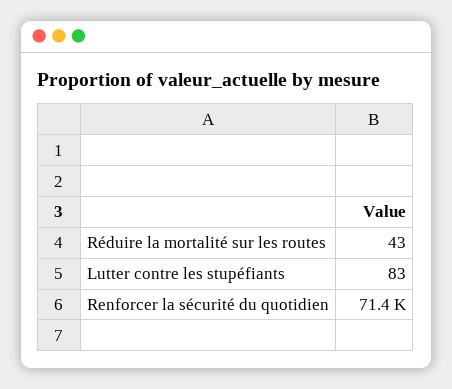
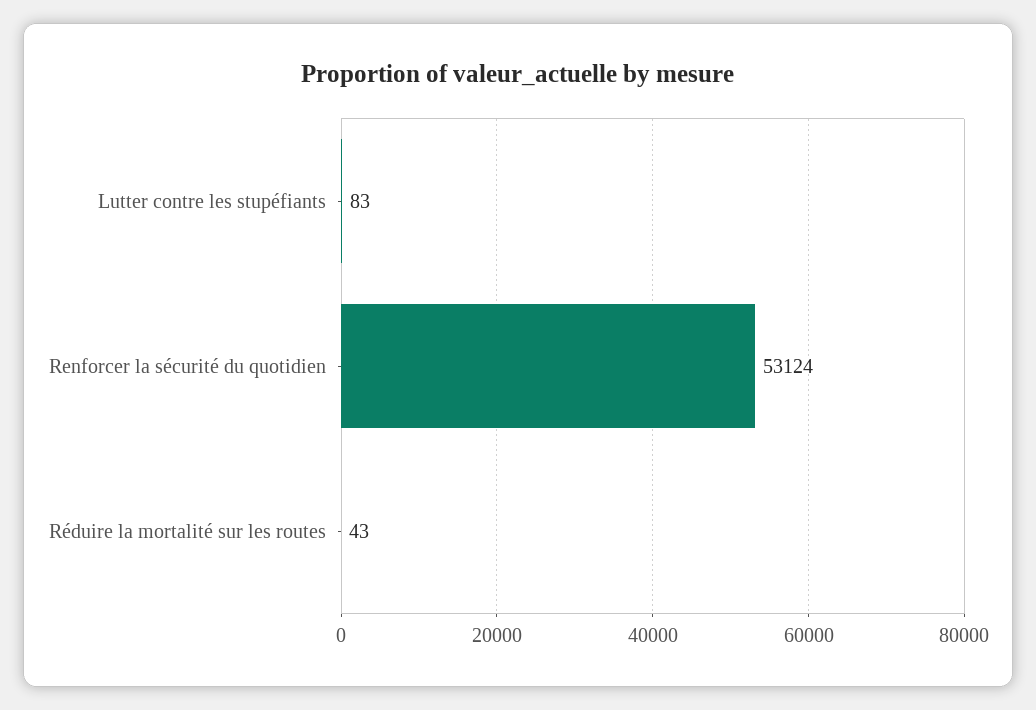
Renforcer la sécurité du quotidien: 71400 -> 53124

